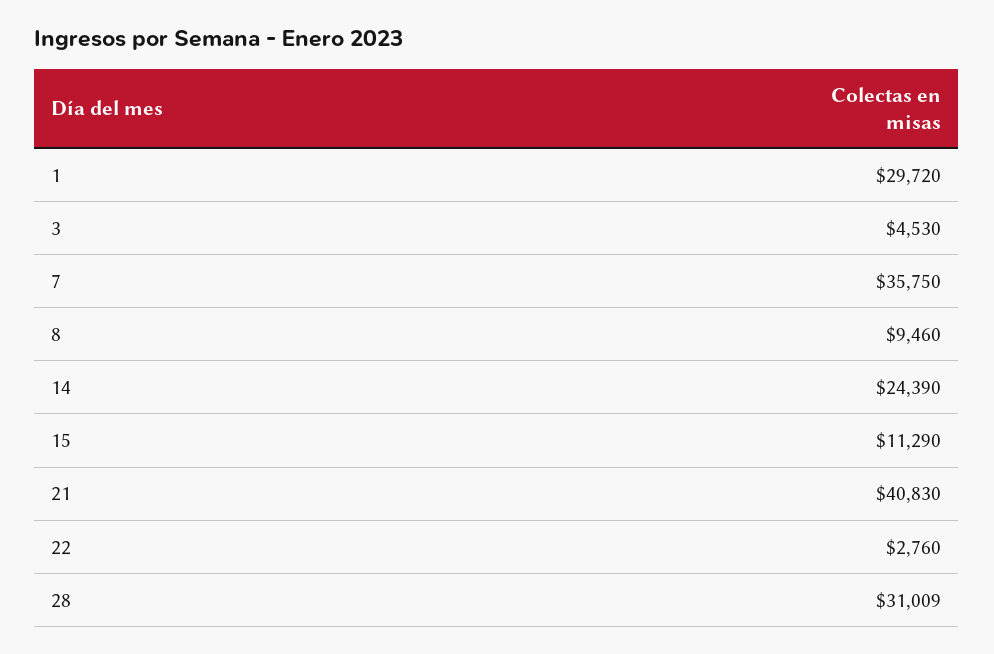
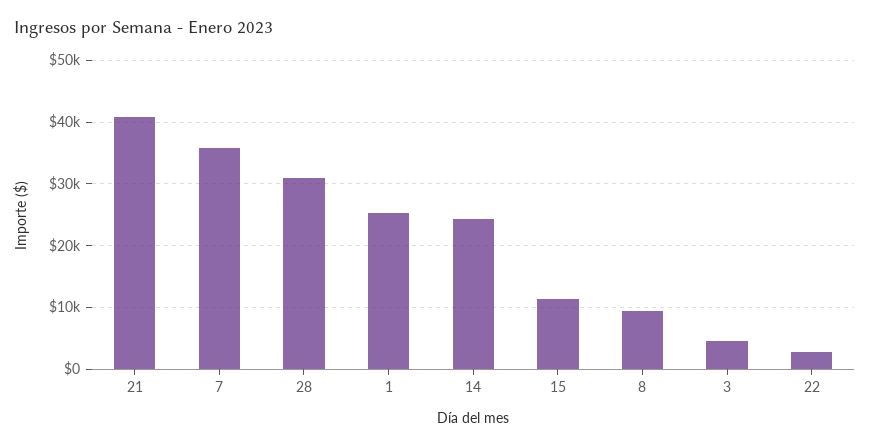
1: 29720 -> 25000

